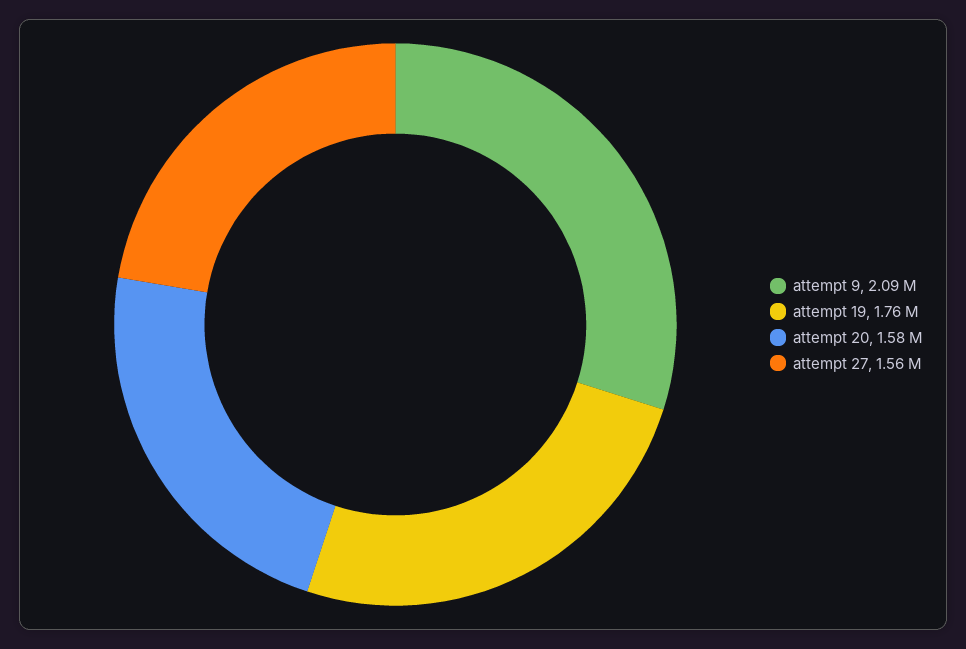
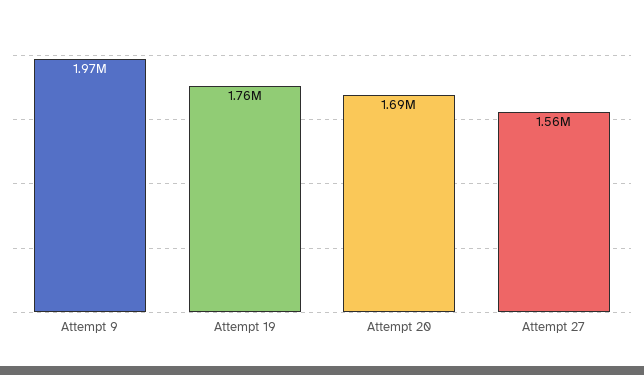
attempt 9: 2090000 -> 1970000
attempt 20: 1580000 -> 1690000

